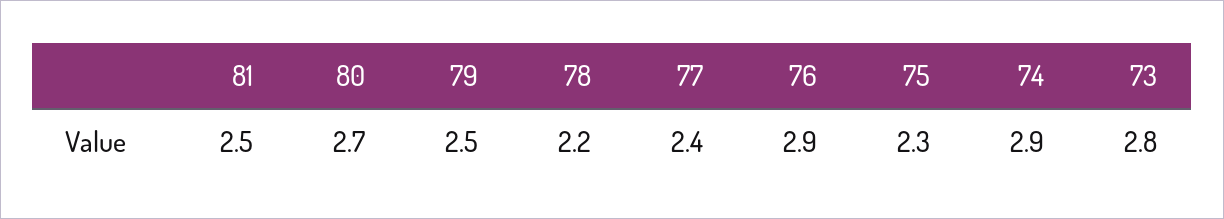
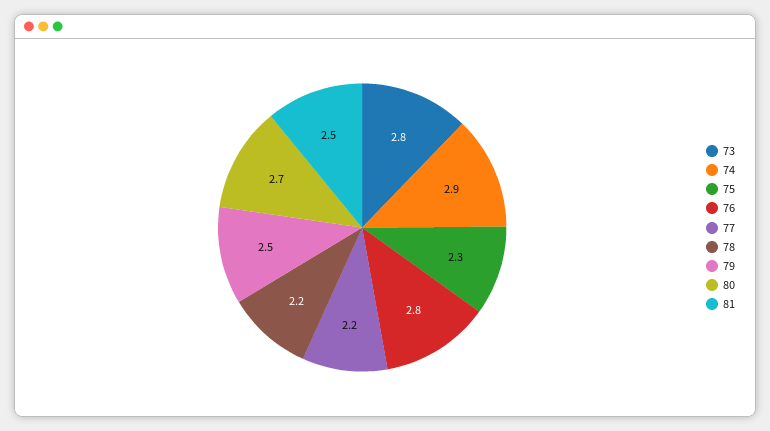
77: 2.4 -> 2.2
76: 2.9 -> 2.8

